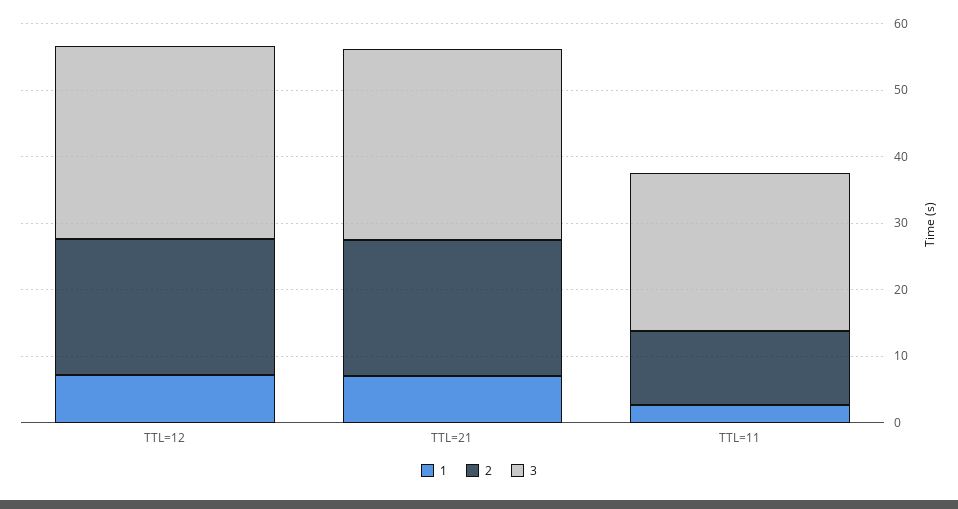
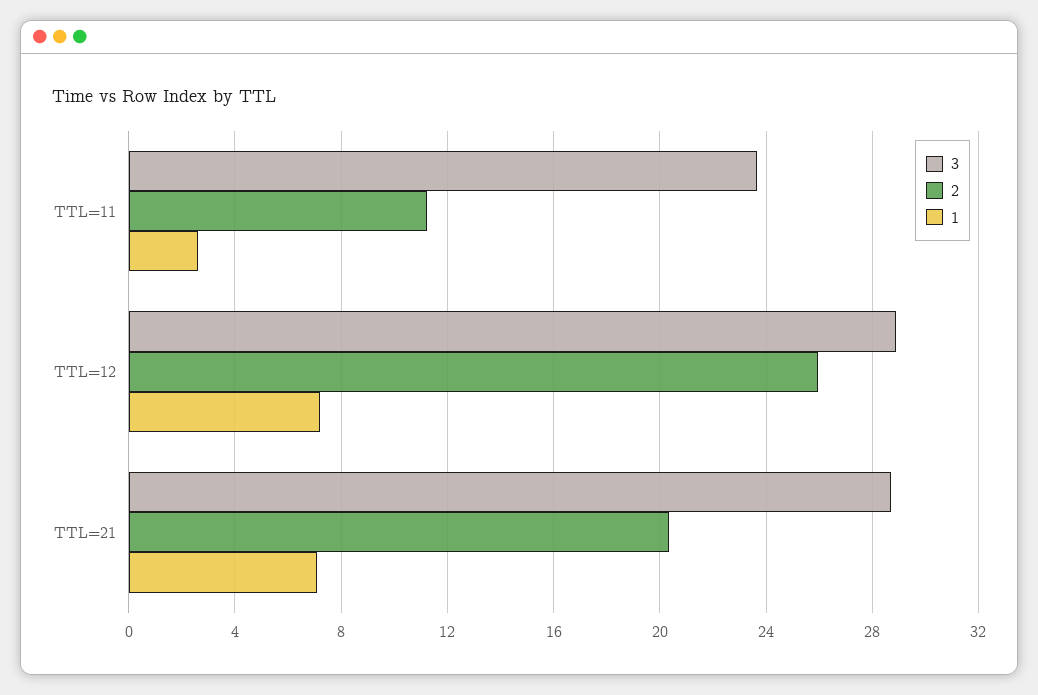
2, TTL=12: 20 -> 26

